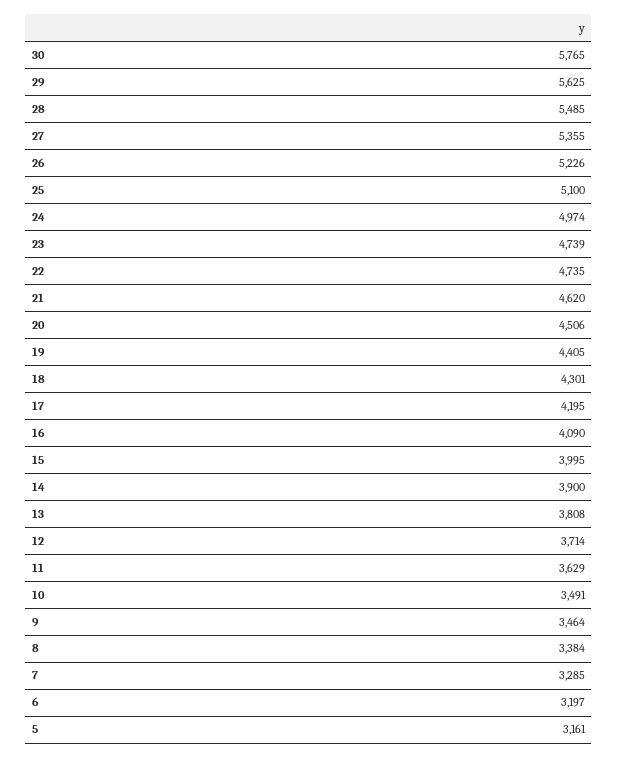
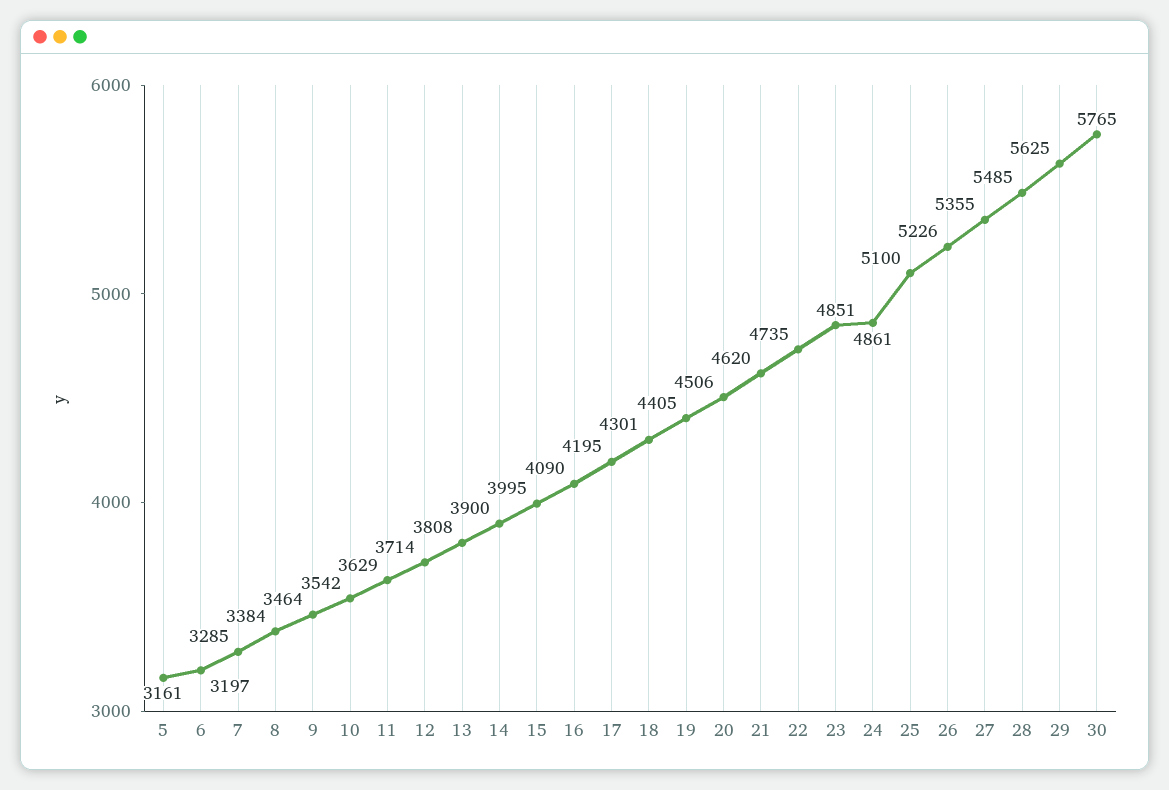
24: 4974 -> 4861
23: 4739 -> 4851
10: 3491 -> 3542

